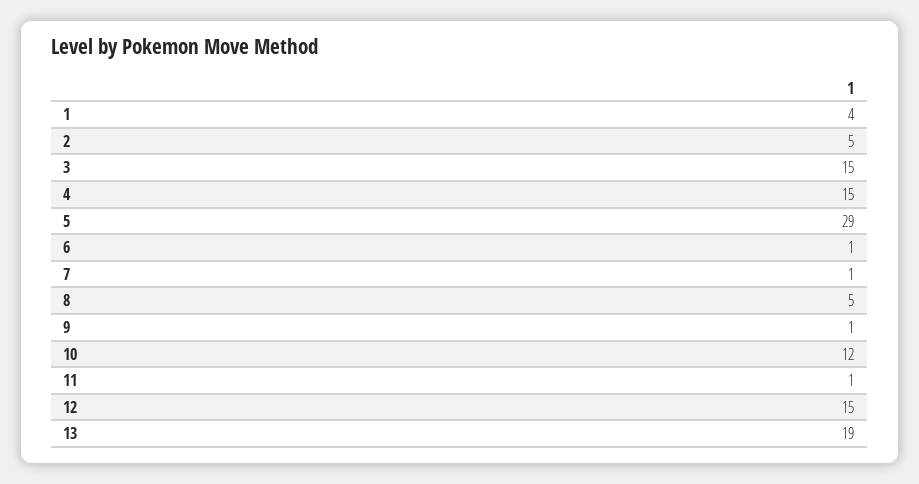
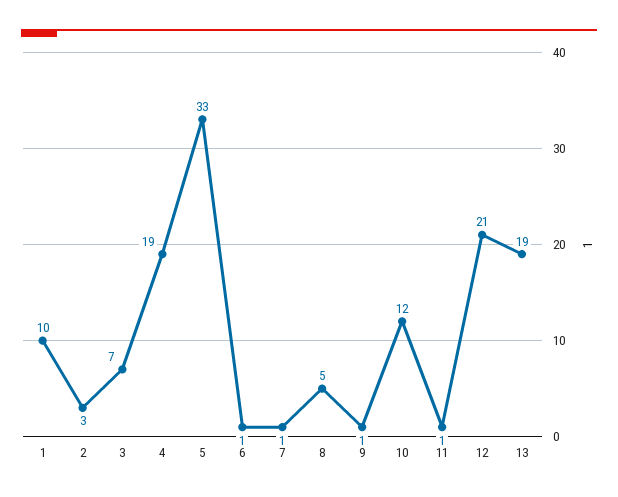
1: 4 -> 10
2: 5 -> 3
3: 15 -> 7
4: 15 -> 19
5: 29 -> 33
12: 15 -> 21

